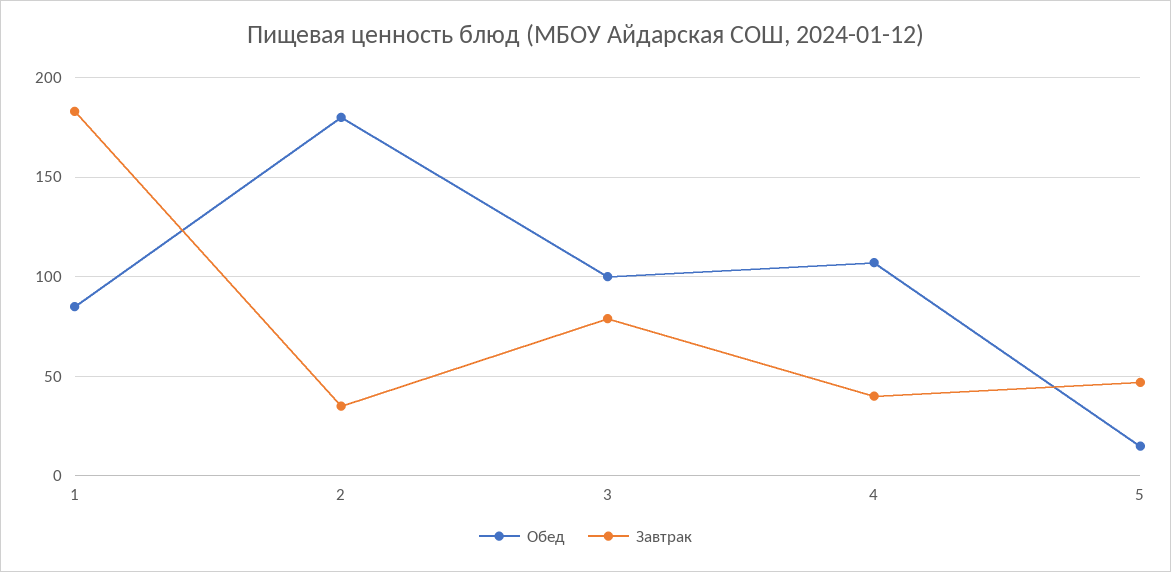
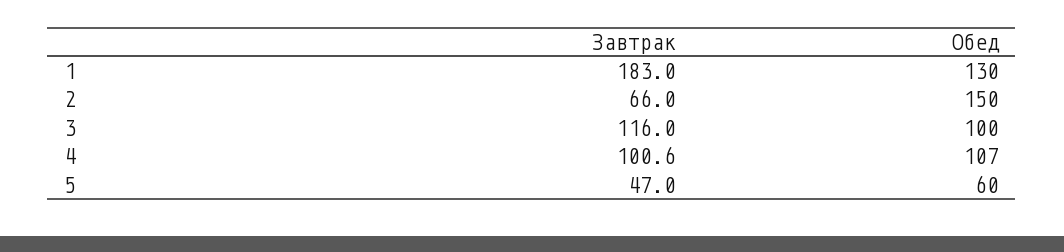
Обед, 1: 85 -> 130
Обед, 2: 180 -> 150
Завтрак, 2: 35 -> 66
Завтрак, 3: 80 -> 116
Завтрак, 4: 40 -> 100.6
Обед, 5: 15 -> 60

